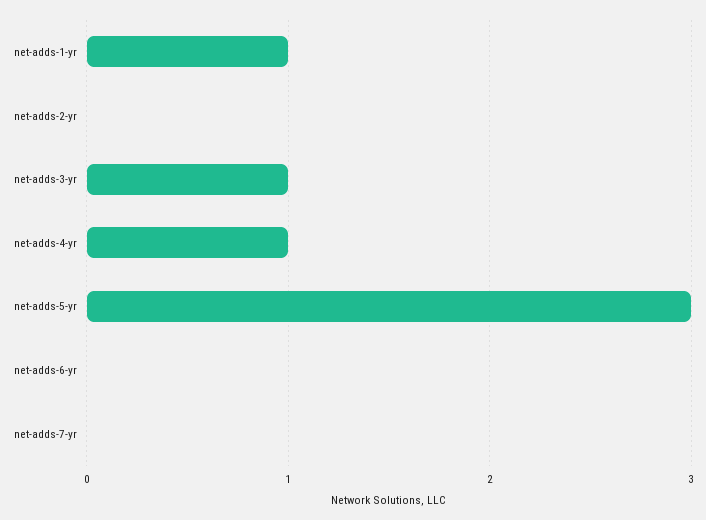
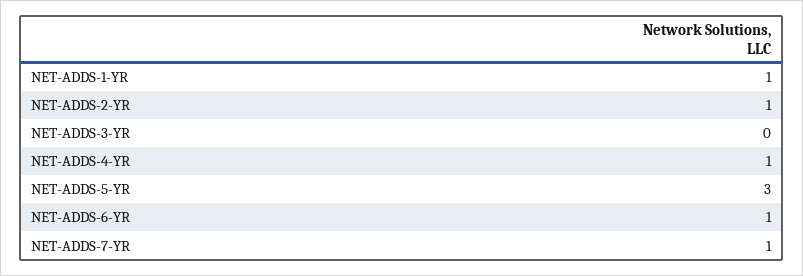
net-adds-2-yr: 0 -> 1
net-adds-3-yr: 1 -> 0
net-adds-6-yr: 0 -> 1
net-adds-7-yr: 0 -> 1

